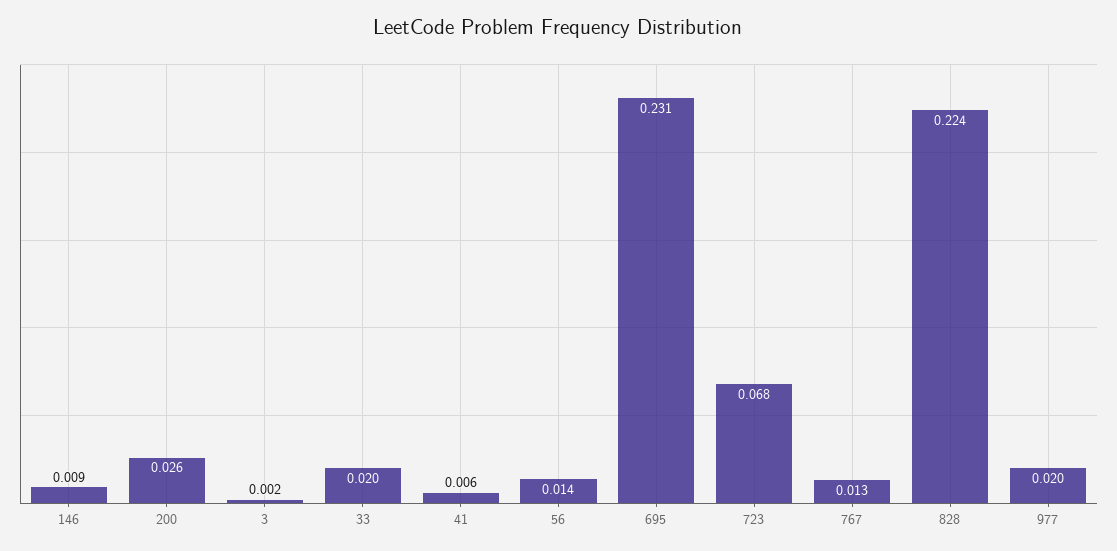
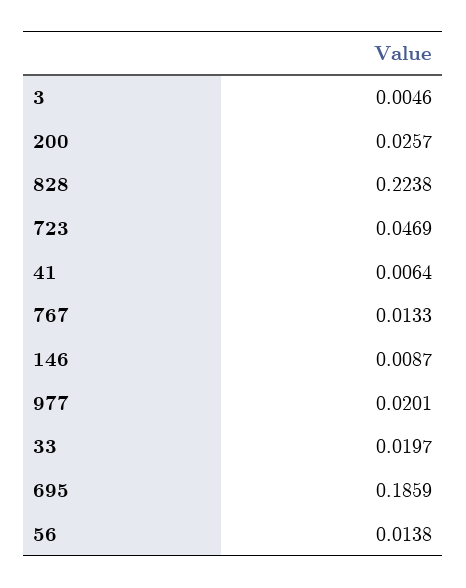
3: 0.002 -> 0.0046
695: 0.231 -> 0.1859
723: 0.068 -> 0.0469

